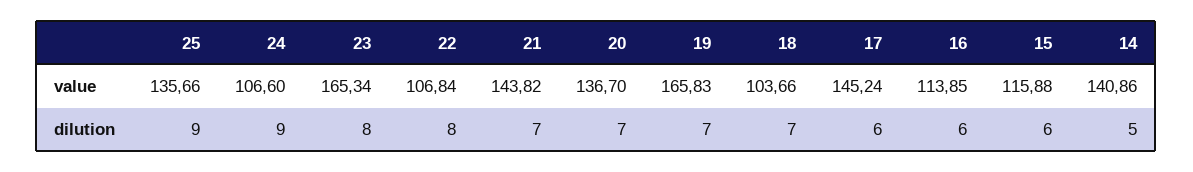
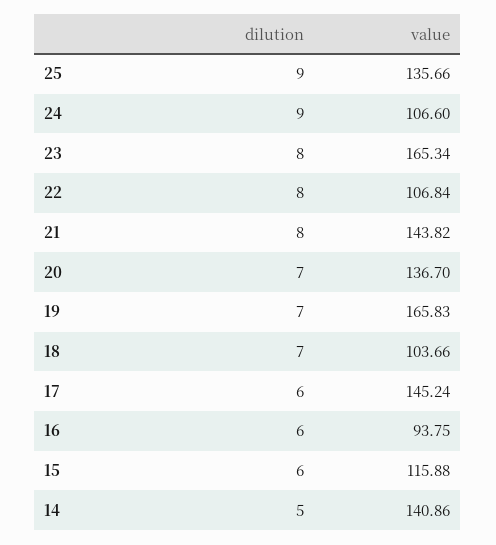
16, value: 113.85 -> 93.75
21, dilution: 7 -> 8

